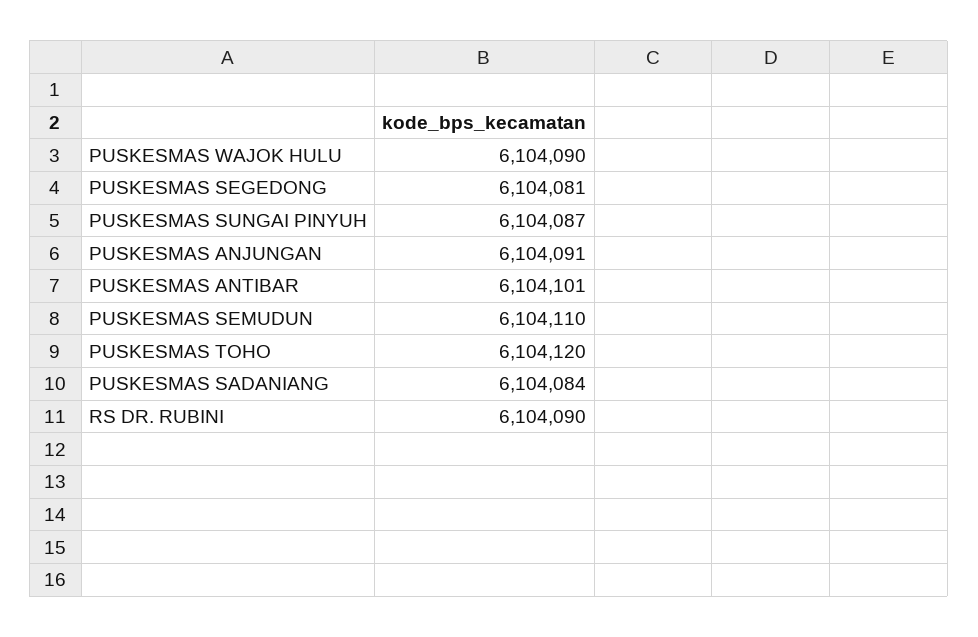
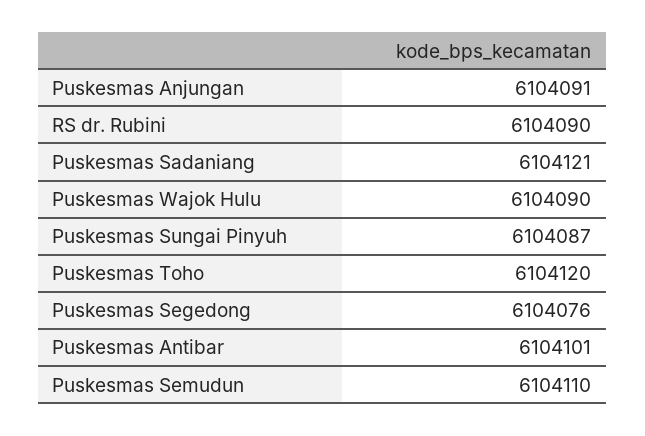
PUSKESMAS SEGEDONG: 6104081 -> 6104076
PUSKESMAS SADANIANG: 6104084 -> 6104121

